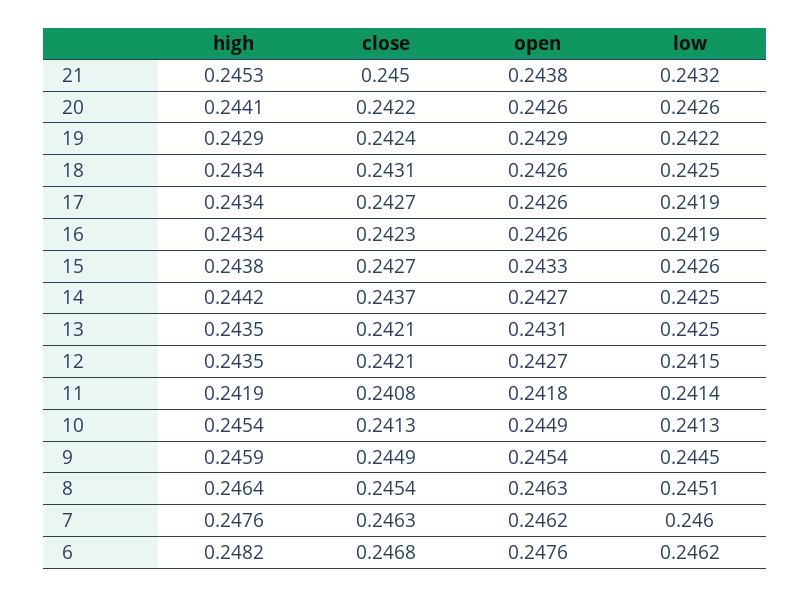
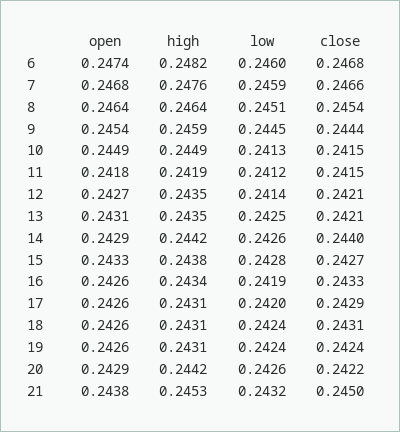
high, 20: 0.2441 -> 0.2442
open, 20: 0.2426 -> 0.2429
high, 19: 0.2429 -> 0.2431
open, 19: 0.2429 -> 0.2426
low, 19: 0.2422 -> 0.2424
high, 18: 0.2434 -> 0.2431
low, 18: 0.2425 -> 0.2424
high, 17: 0.2434 -> 0.2431
close, 17: 0.2427 -> 0.2429
low, 17: 0.2419 -> 0.242
close, 16: 0.2423 -> 0.2433
low, 15: 0.2426 -> 0.2428
close, 14: 0.2437 -> 0.244
open, 14: 0.2427 -> 0.2429
low, 14: 0.2425 -> 0.2426
low, 12: 0.2415 -> 0.2414
close, 11: 0.2408 -> 0.2415
low, 11: 0.2414 -> 0.2412
high, 10: 0.2454 -> 0.2449
close, 10: 0.2413 -> 0.2415
close, 9: 0.2449 -> 0.2444
open, 8: 0.2463 -> 0.2464
close, 7: 0.2463 -> 0.2466
open, 7: 0.2462 -> 0.2468
low, 7: 0.246 -> 0.2459
open, 6: 0.2476 -> 0.2474
low, 6: 0.2462 -> 0.246

